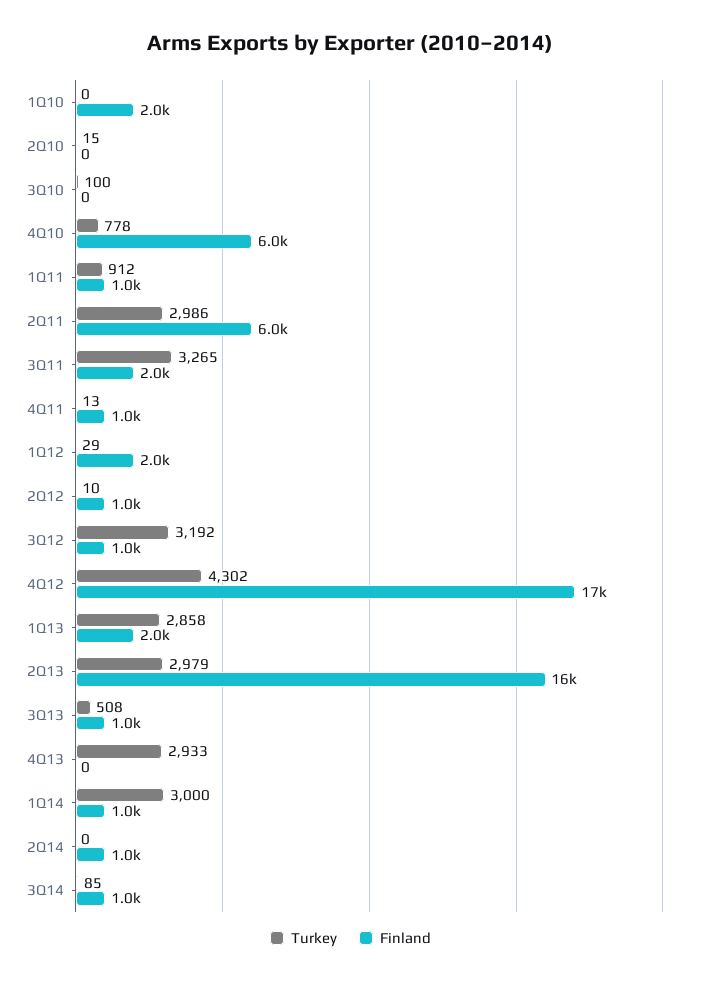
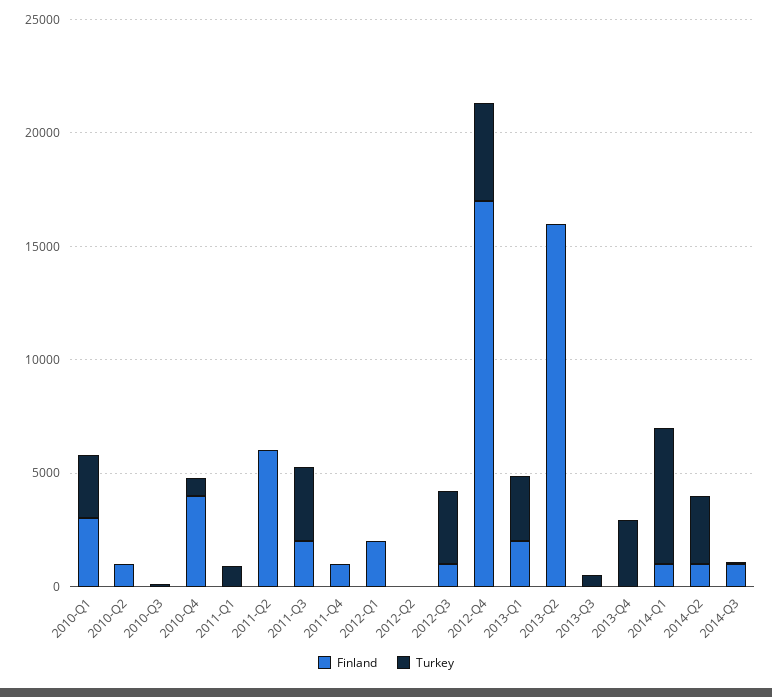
Turkey, 1Q10: 0 -> 3000
Finland, 1Q10: 2000 -> 3000
Finland, 2Q10: 0 -> 1000
Finland, 4Q10: 6000 -> 4000
Finland, 1Q11: 1000 -> 0
Turkey, 2Q11: 2986 -> 0
Finland, 2Q12: 1000 -> 0
Turkey, 2Q13: 2979 -> 0
Finland, 3Q13: 1000 -> 0
Turkey, 1Q14: 3000 -> 6000
Turkey, 2Q14: 0 -> 3000

